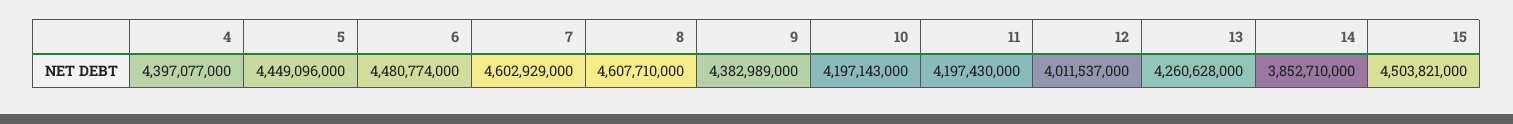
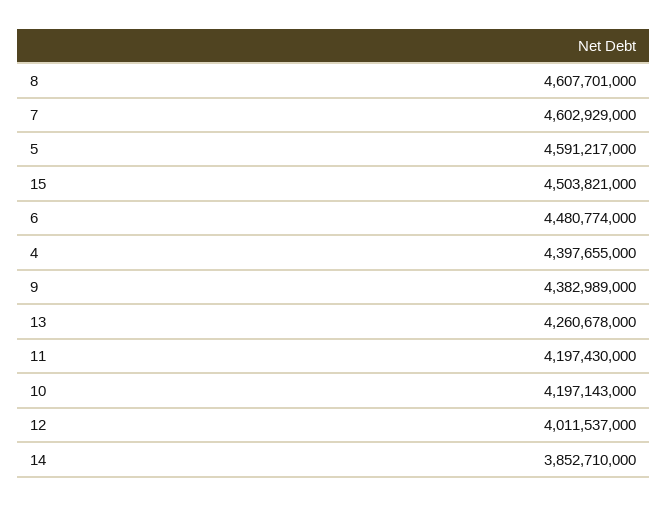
4: 4397077000 -> 4397655000
5: 4449096000 -> 4591217000
8: 4607710000 -> 4607701000
13: 4260628000 -> 4260678000

